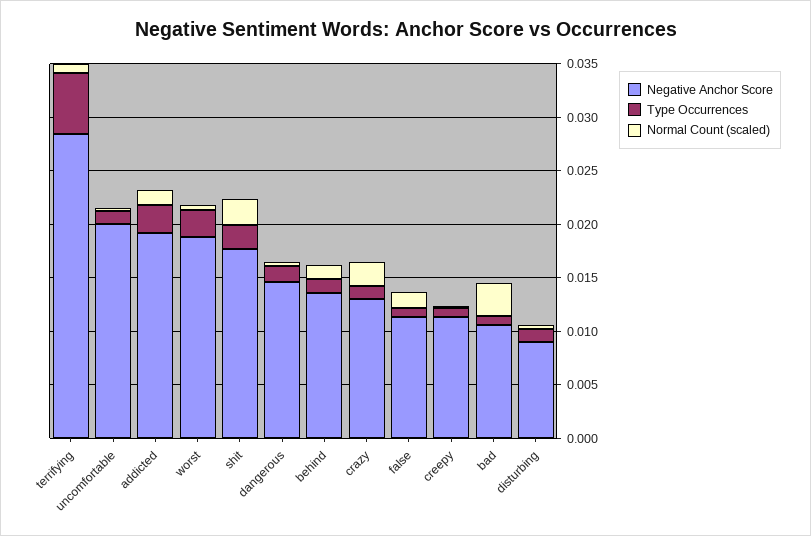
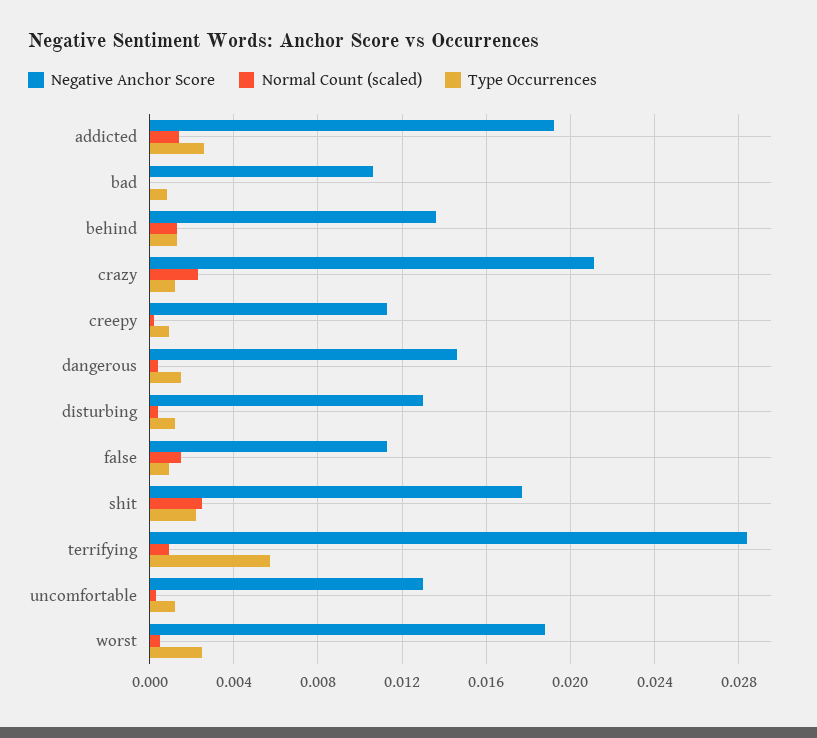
Negative Anchor Score, uncomfortable: 0.02 -> 0.013
Negative Anchor Score, crazy: 0.013 -> 0.021
Normal Count (scaled), bad: 0.003 -> 0
Negative Anchor Score, disturbing: 0.009 -> 0.013

